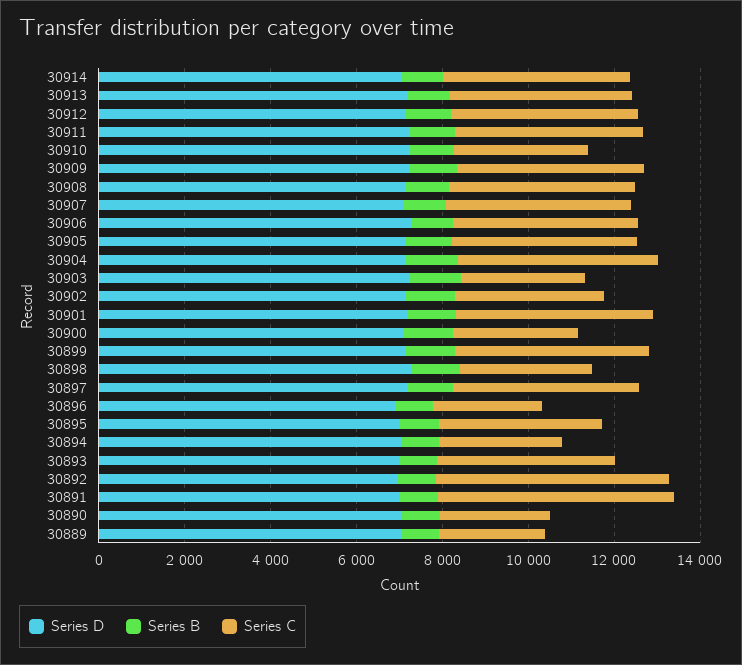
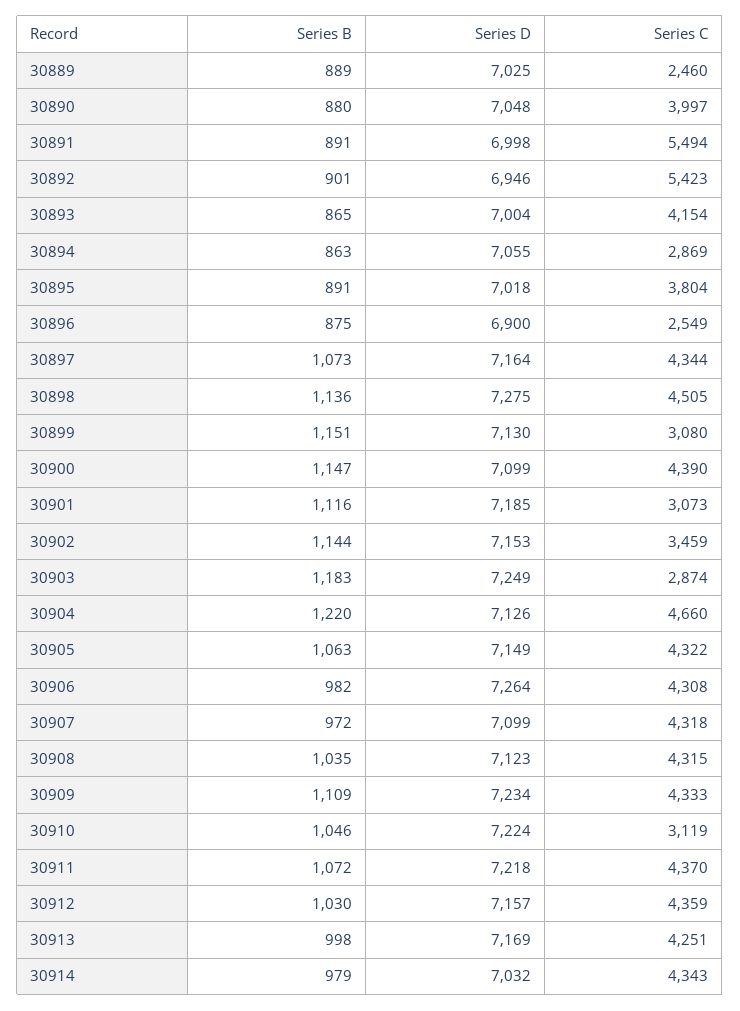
Series C, 30901: 4500 -> 3073
Series C, 30900: 3000 -> 4390
Series C, 30899: 4500 -> 3080
Series C, 30898: 3000 -> 4505
Series C, 30890: 2500 -> 3997

